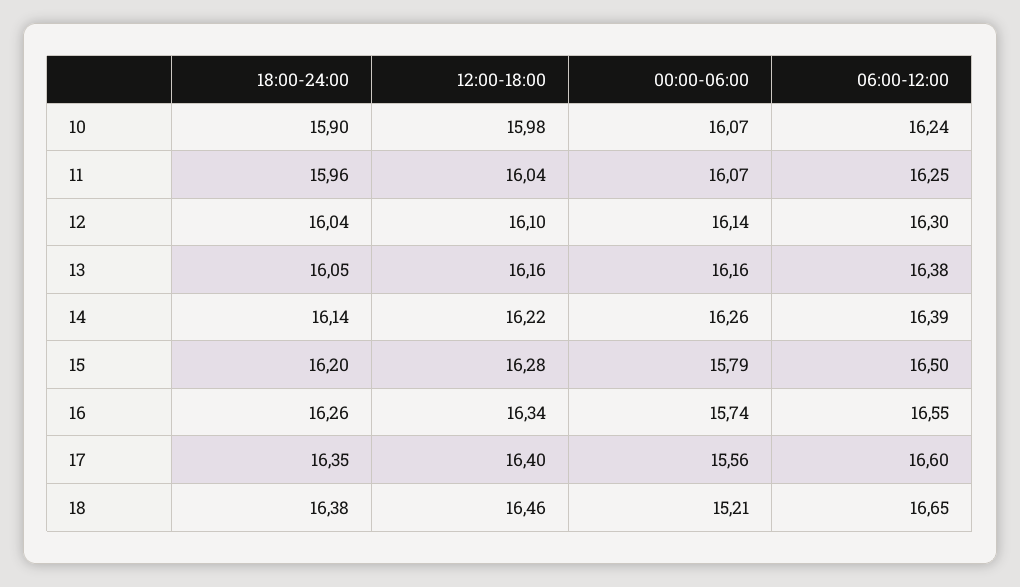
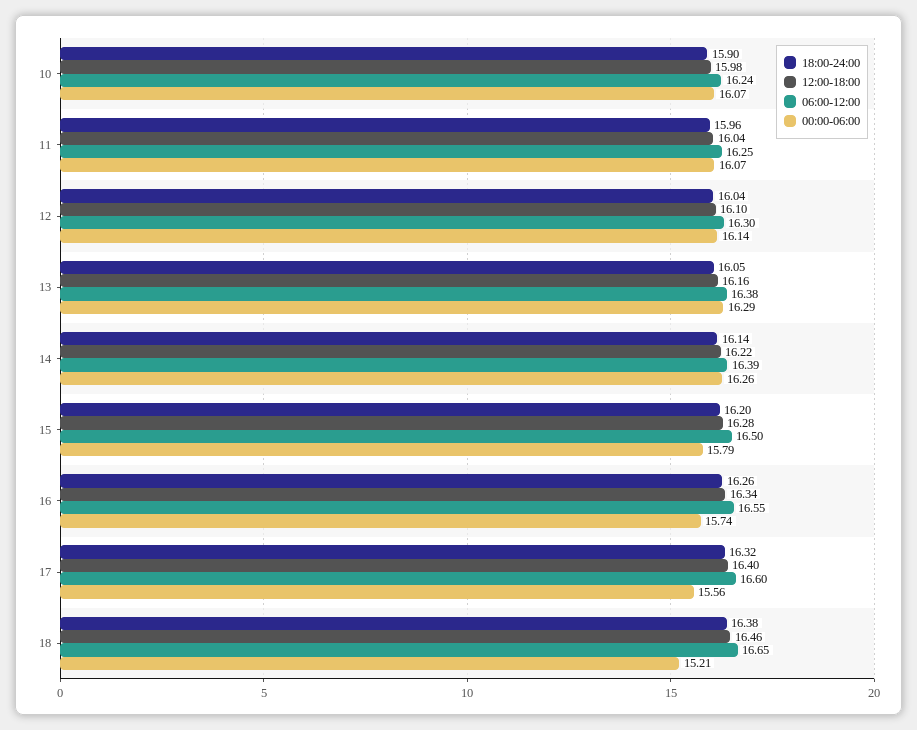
00:00-06:00, 13: 16.16 -> 16.29
18:00-24:00, 17: 16.35 -> 16.32

